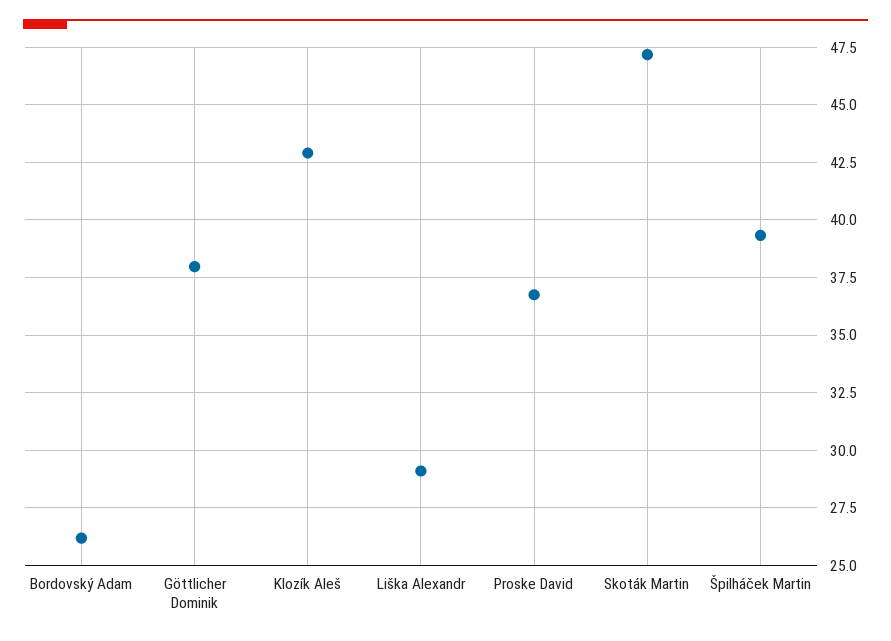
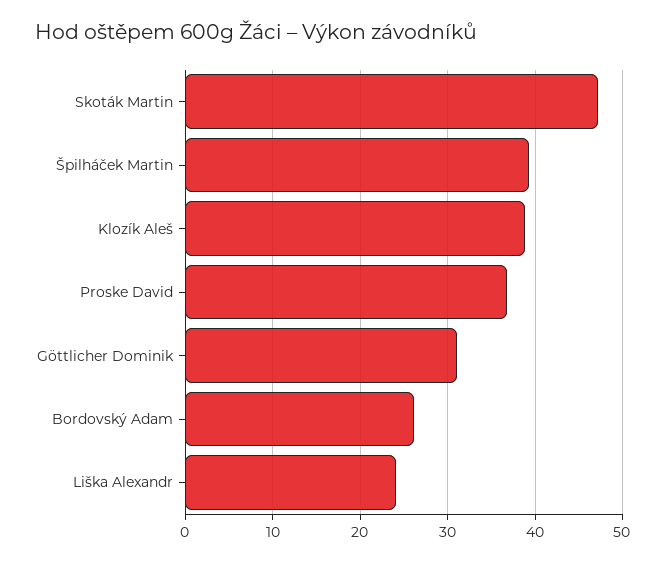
Göttlicher Dominik: 38 -> 31
Klozík Aleš: 43 -> 39
Liška Alexandr: 29 -> 24

